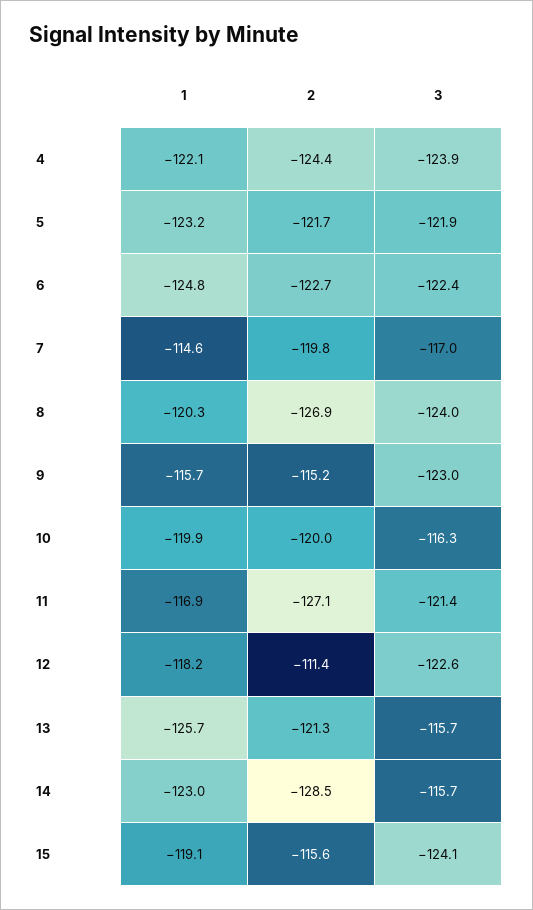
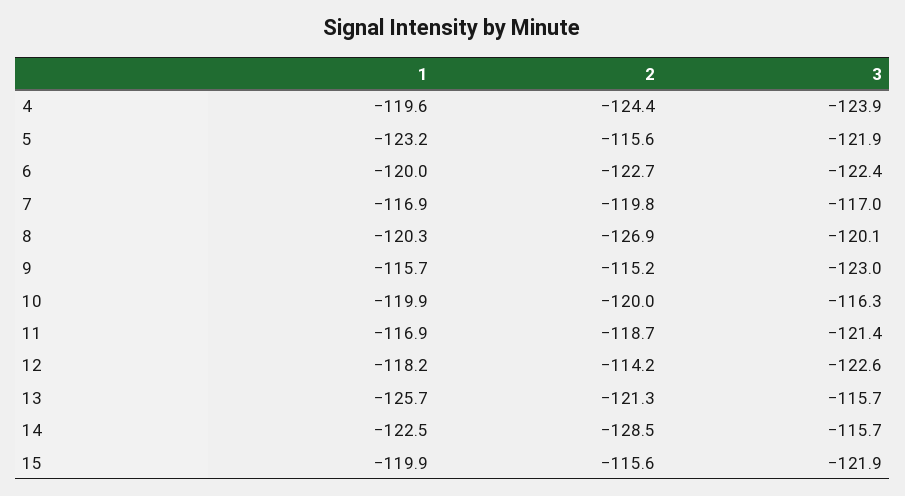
1, 4: -122.1 -> -119.6
2, 5: -121.7 -> -115.6
1, 6: -124.8 -> -120
1, 7: -114.6 -> -116.9
3, 8: -124 -> -120.1
2, 11: -127.1 -> -118.7
2, 12: -111.4 -> -114.2
1, 14: -123 -> -122.5
1, 15: -119.1 -> -119.9
3, 15: -124.1 -> -121.9

